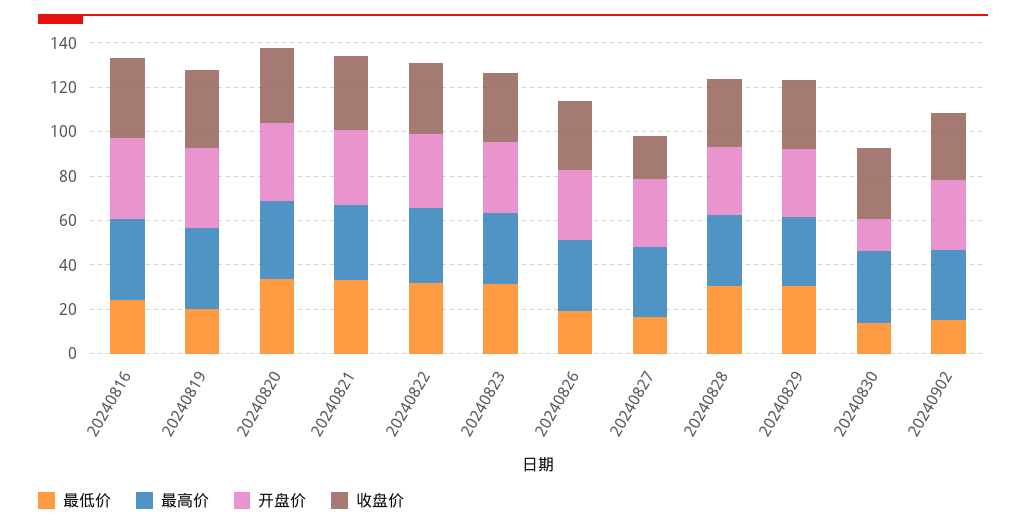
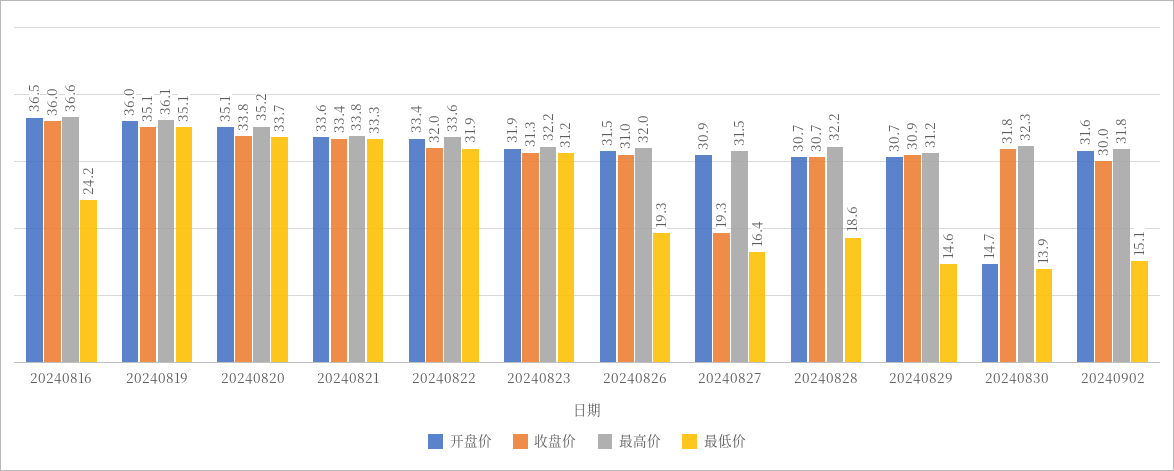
最低价, 20240819: 20 -> 35.1
最低价, 20240828: 30 -> 18.6
最低价, 20240829: 30 -> 14.6

